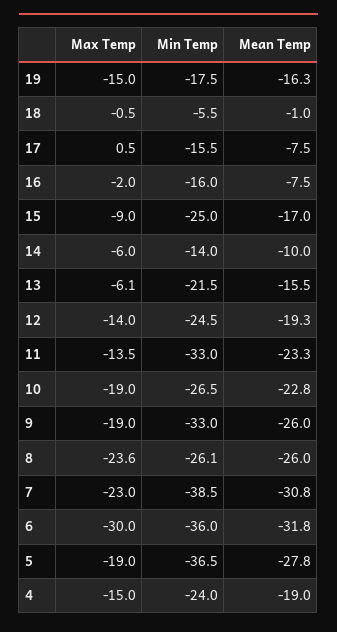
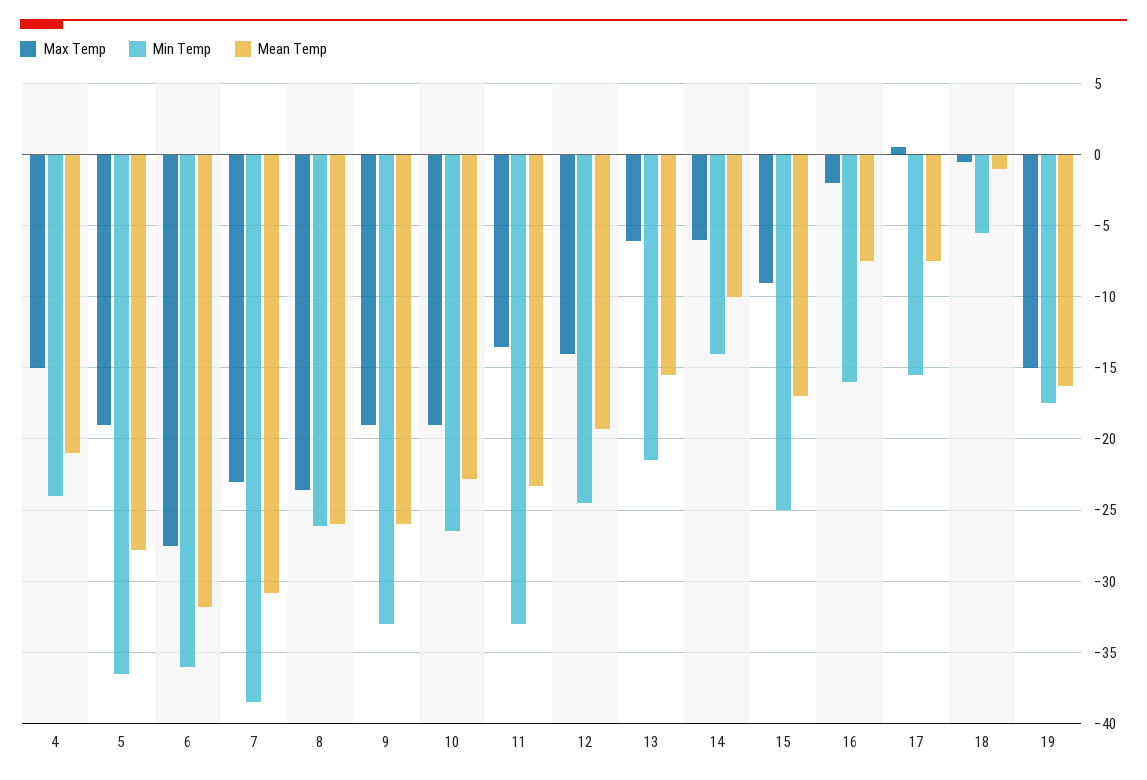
Max Temp, 6: -30 -> -27.5
Mean Temp, 4: -19 -> -21

